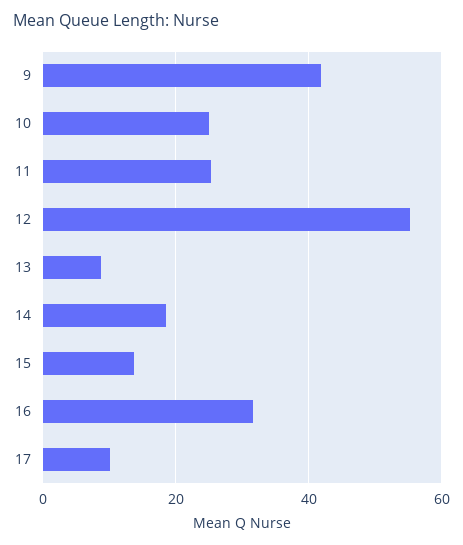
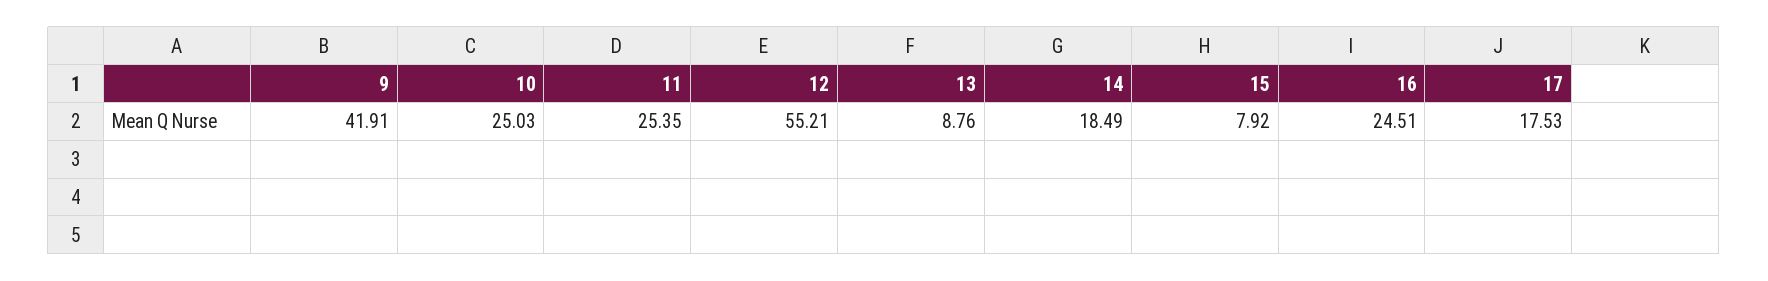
15: 14 -> 7.92
16: 32 -> 24.51
17: 10 -> 17.53

